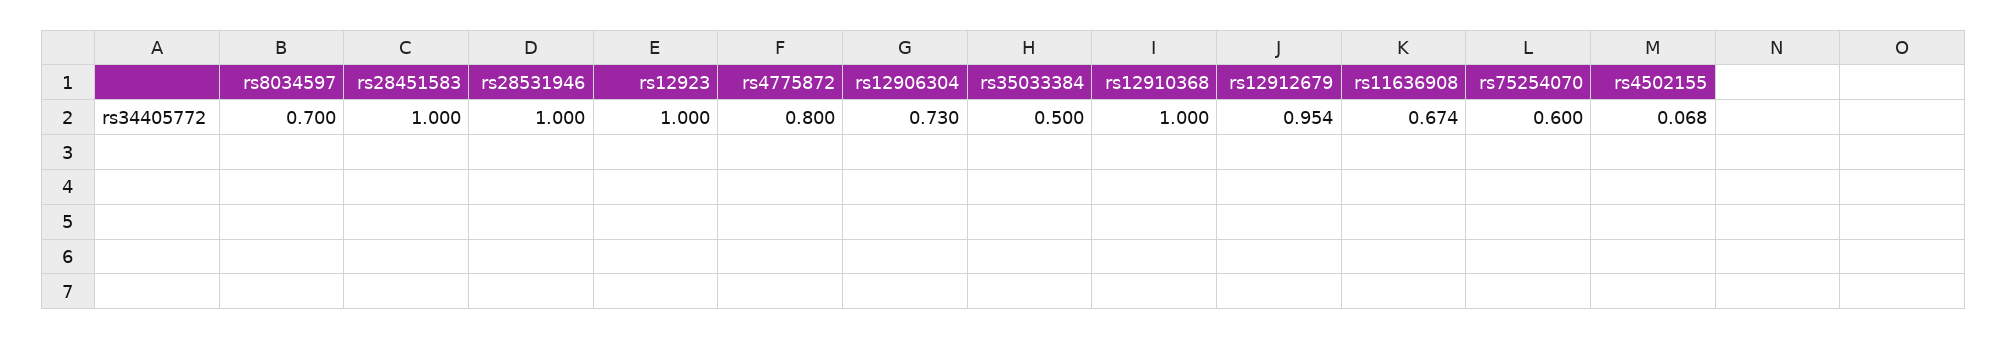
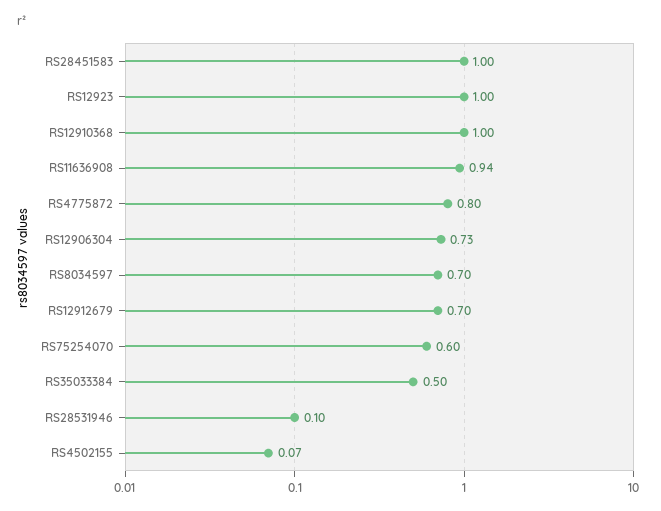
rs28531946: 1 -> 0.1
rs12912679: 0.954 -> 0.7
rs11636908: 0.674 -> 0.94

